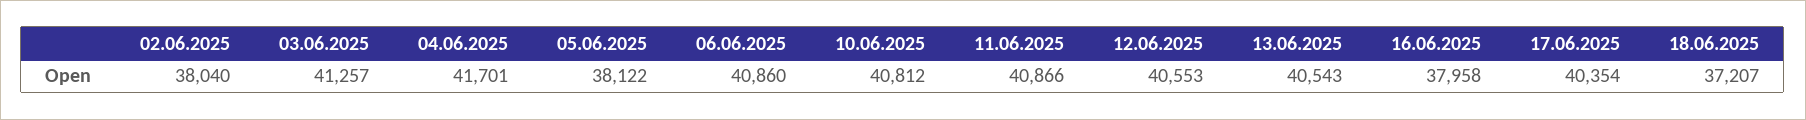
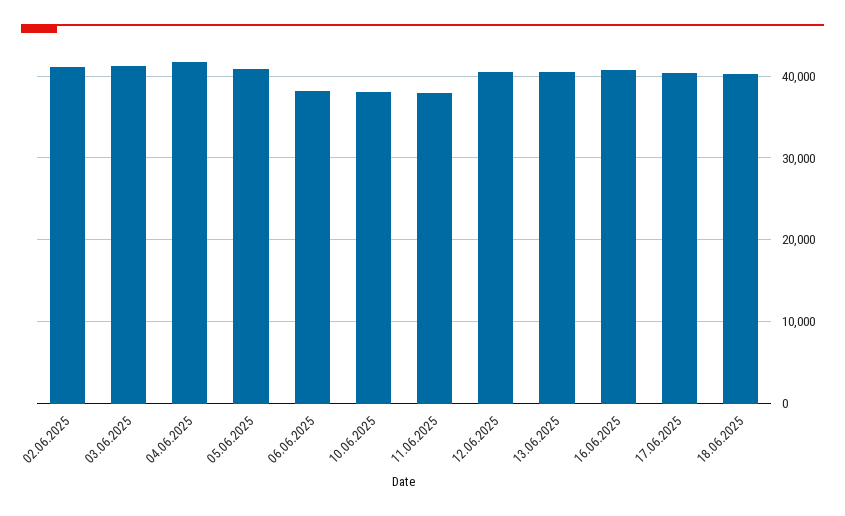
02.06.2025: 38040 -> 41000
05.06.2025: 38122 -> 41000
06.06.2025: 40860 -> 38000
10.06.2025: 40812 -> 38000
11.06.2025: 40866 -> 38000
16.06.2025: 37958 -> 41000
18.06.2025: 37207 -> 40000

